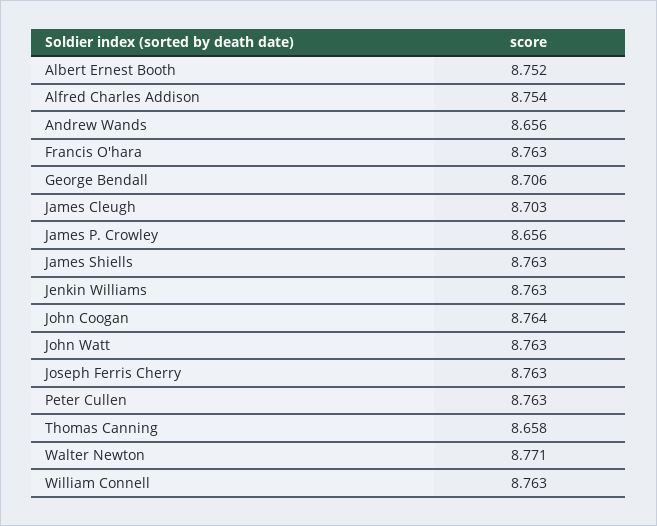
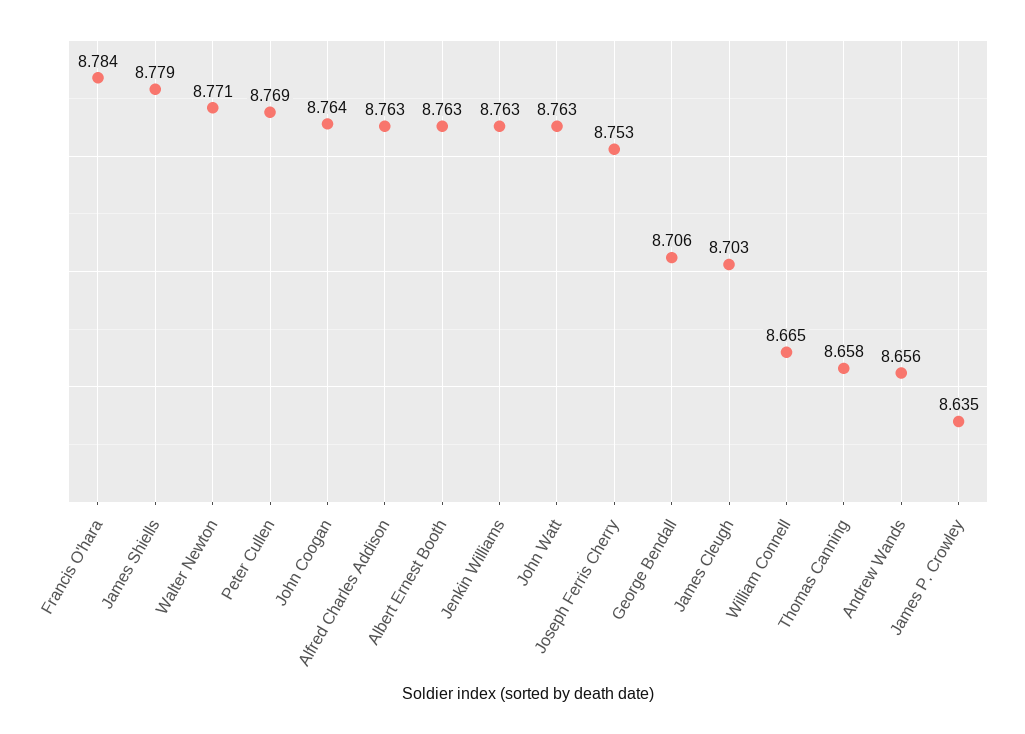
Albert Ernest Booth: 8.752 -> 8.763
Alfred Charles Addison: 8.754 -> 8.763
Francis O'hara: 8.763 -> 8.784
James P. Crowley: 8.656 -> 8.635
James Shiells: 8.763 -> 8.779
Joseph Ferris Cherry: 8.763 -> 8.753
Peter Cullen: 8.763 -> 8.769
William Connell: 8.763 -> 8.665

